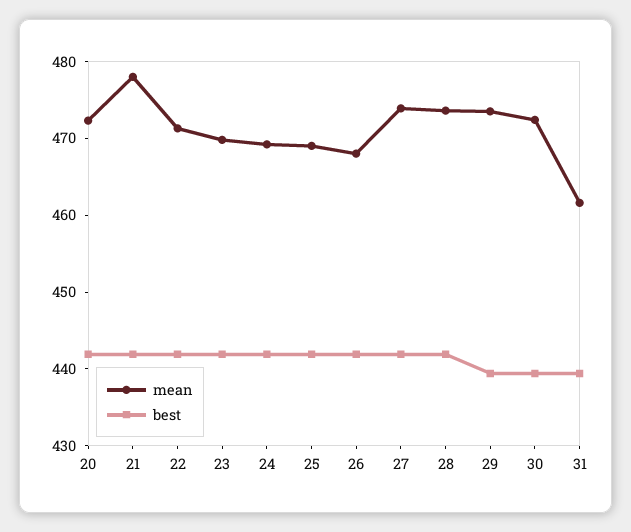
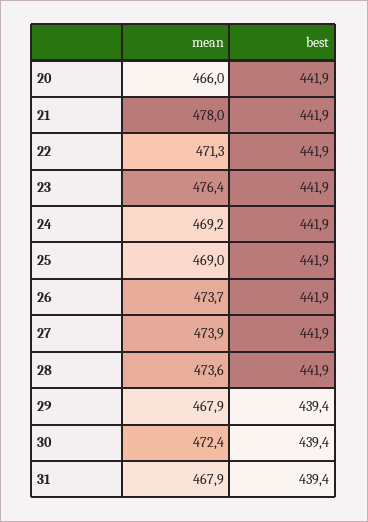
mean, 20: 472 -> 466
mean, 23: 470 -> 476.4
mean, 26: 468 -> 473.7
mean, 29: 474 -> 467.9
mean, 31: 462 -> 467.9

